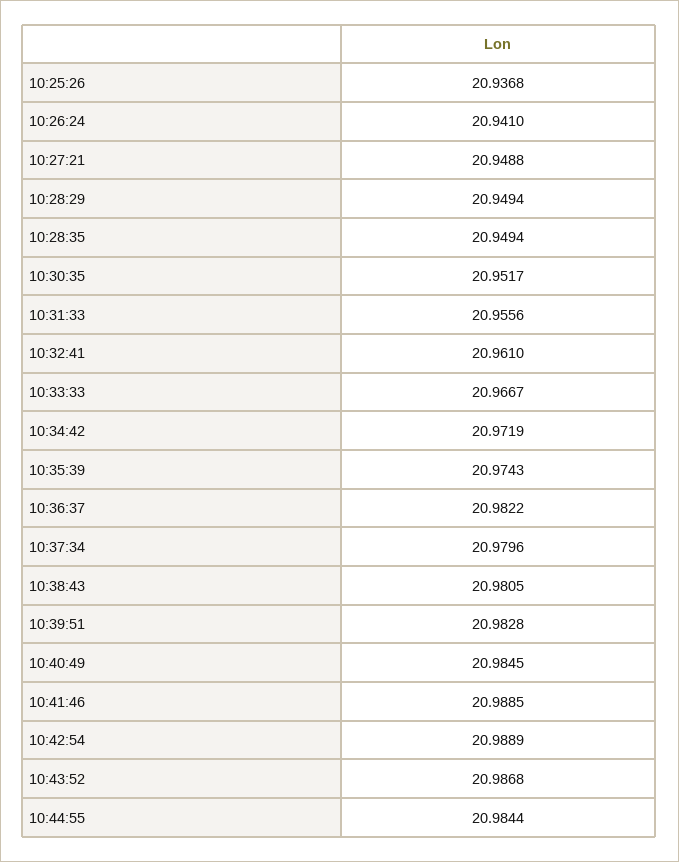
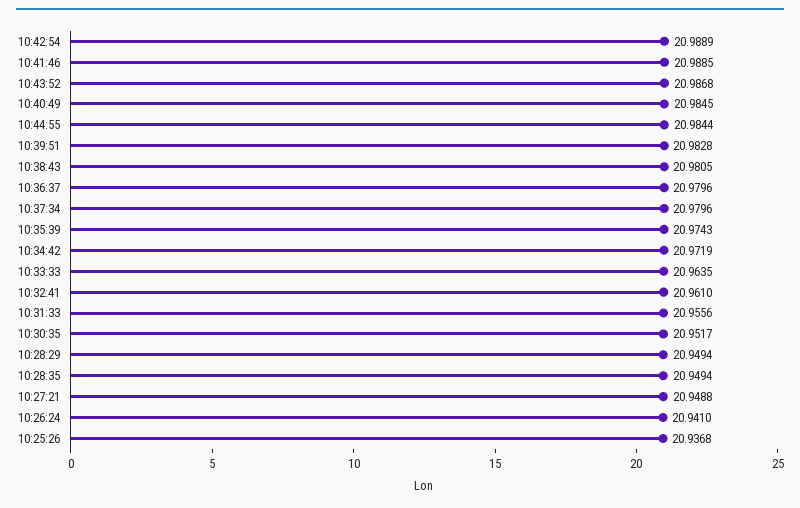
10:33:33: 20.9667 -> 20.9635
10:36:37: 20.9822 -> 20.9796

